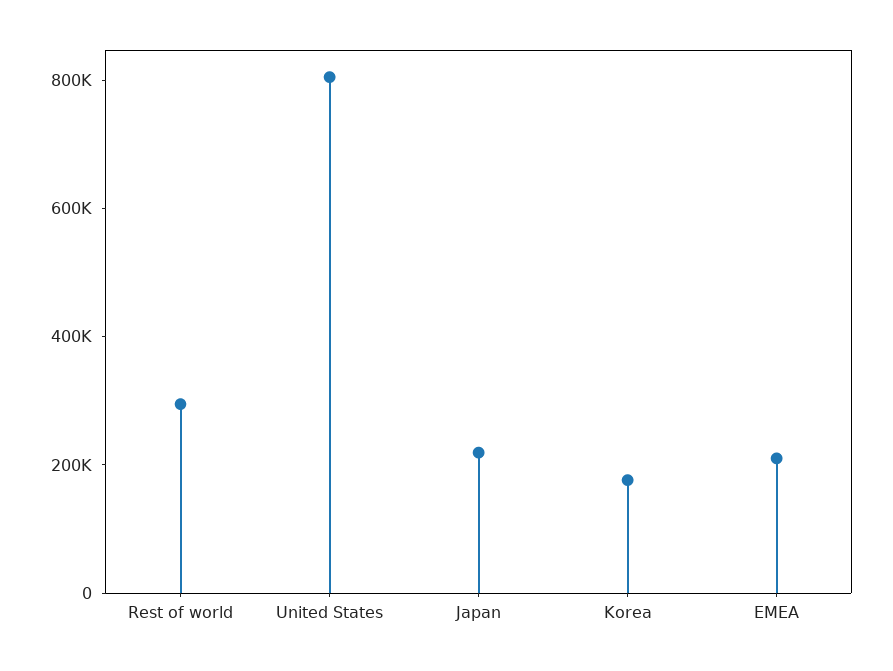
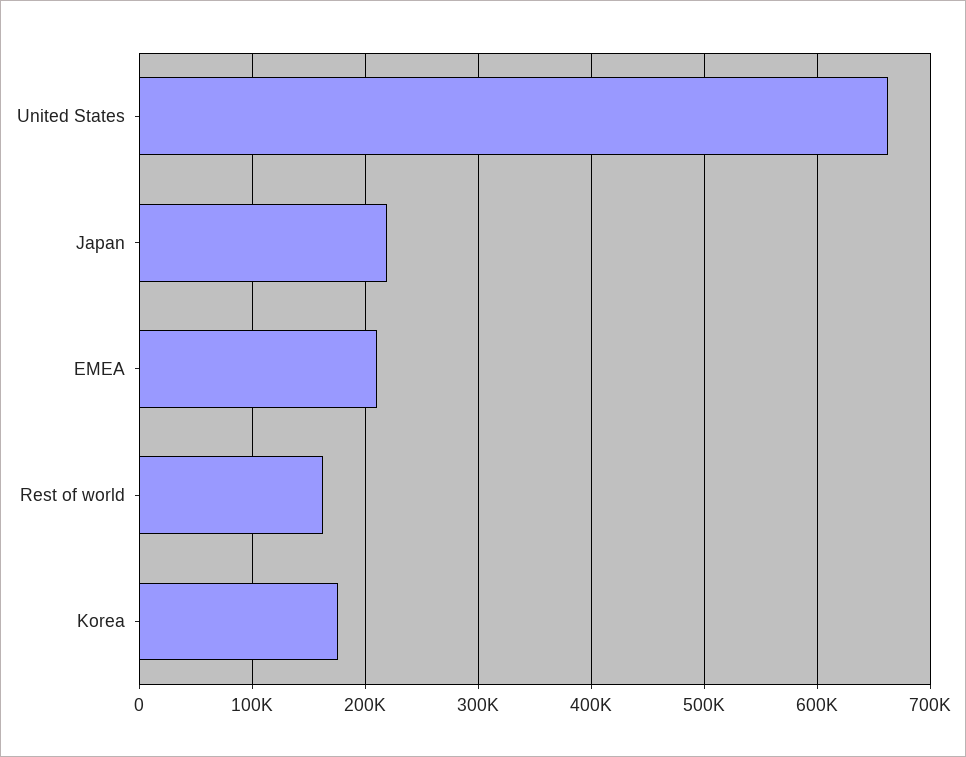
Rest of world: 300000 -> 160000
United States: 800000 -> 660000

